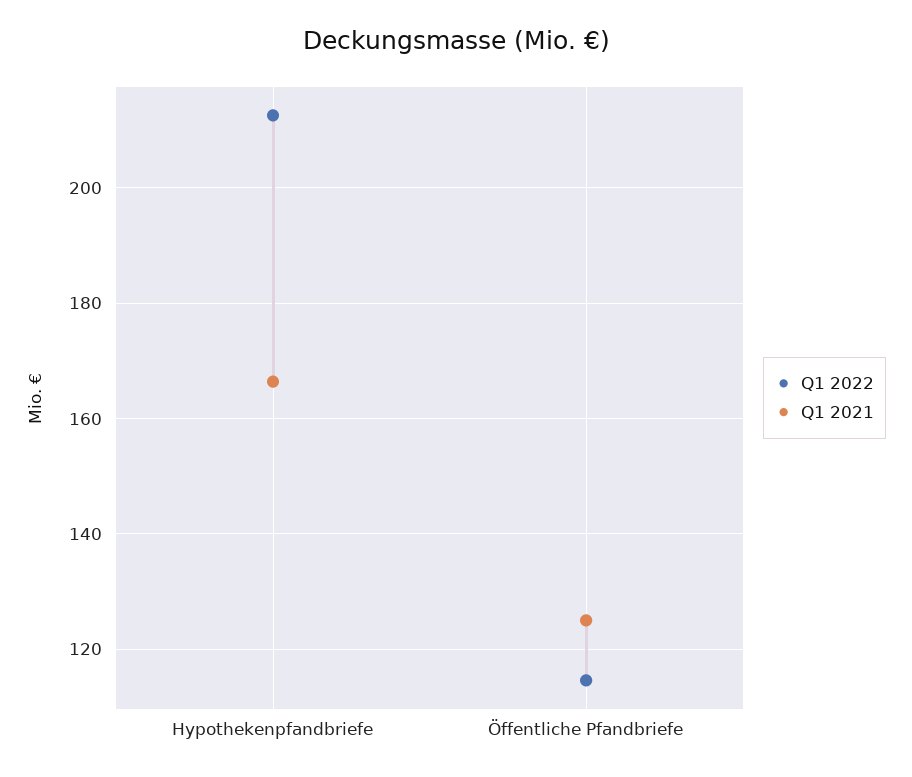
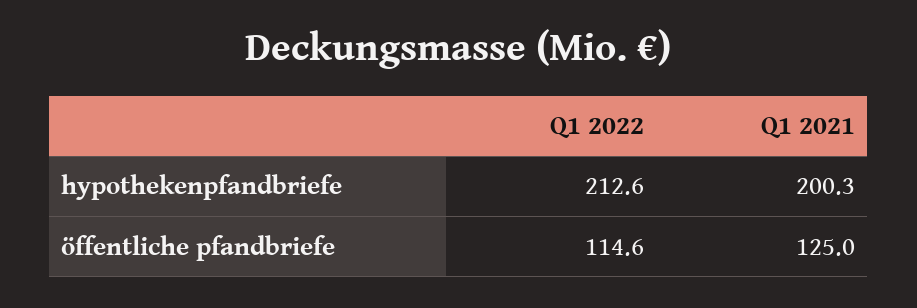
Q1 2021, Hypothekenpfandbriefe: 166 -> 200.3

